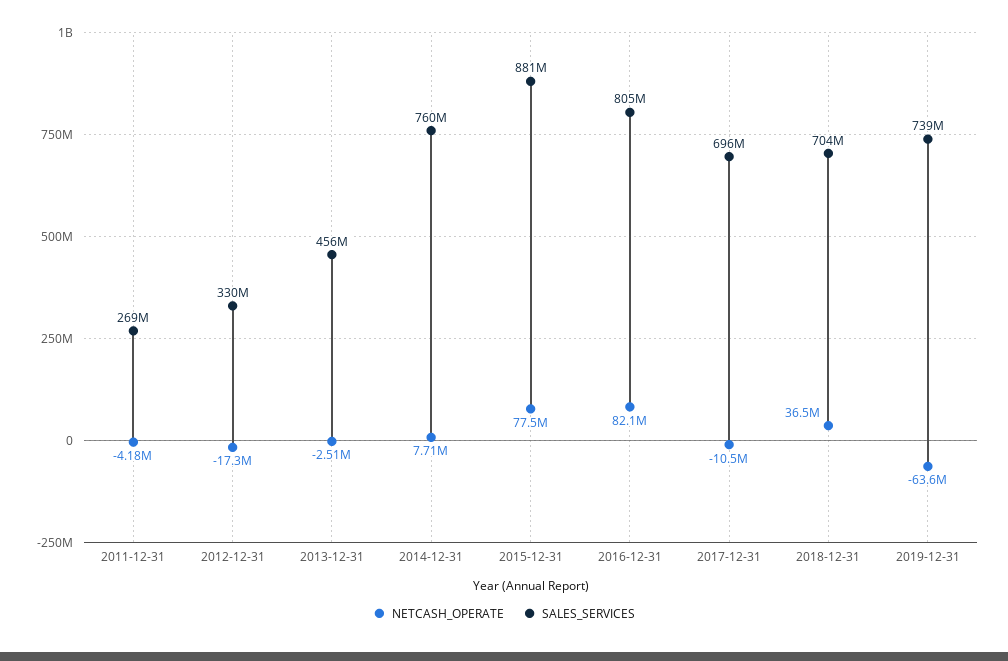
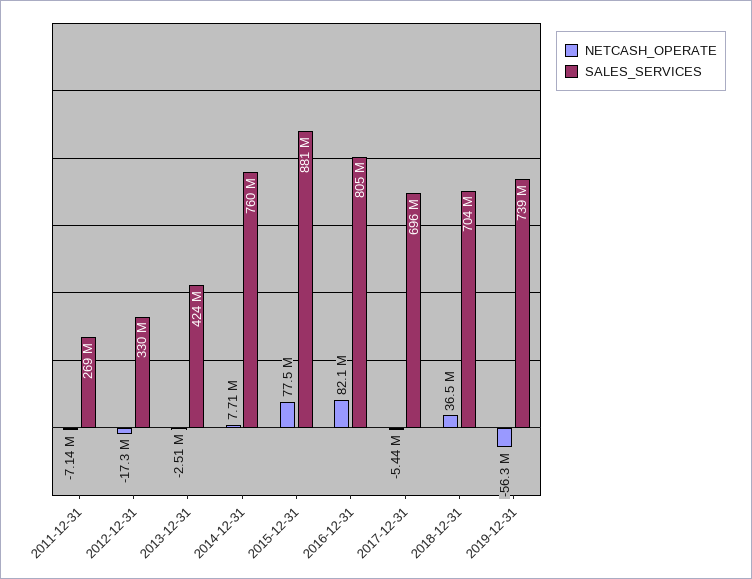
NETCASH_OPERATE, 2011-12-31: -4180000 -> -7140000
SALES_SERVICES, 2013-12-31: 456000000 -> 424000000
NETCASH_OPERATE, 2017-12-31: -10500000 -> -5440000
NETCASH_OPERATE, 2019-12-31: -63600000 -> -56300000

